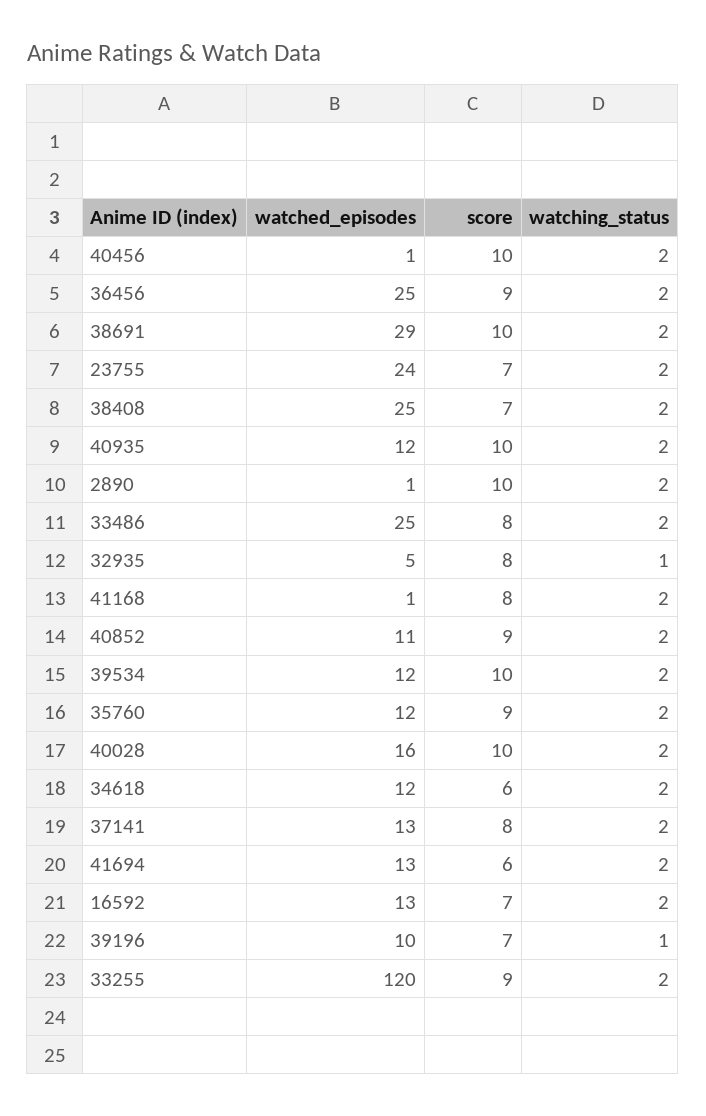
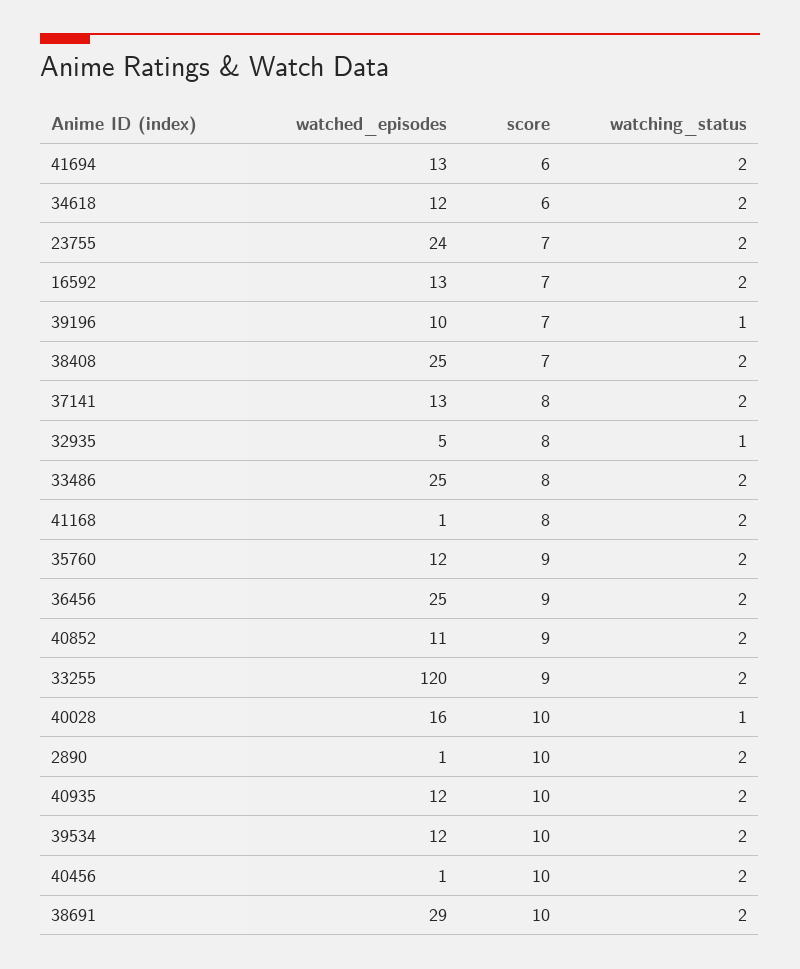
watching_status, 40028: 2 -> 1

